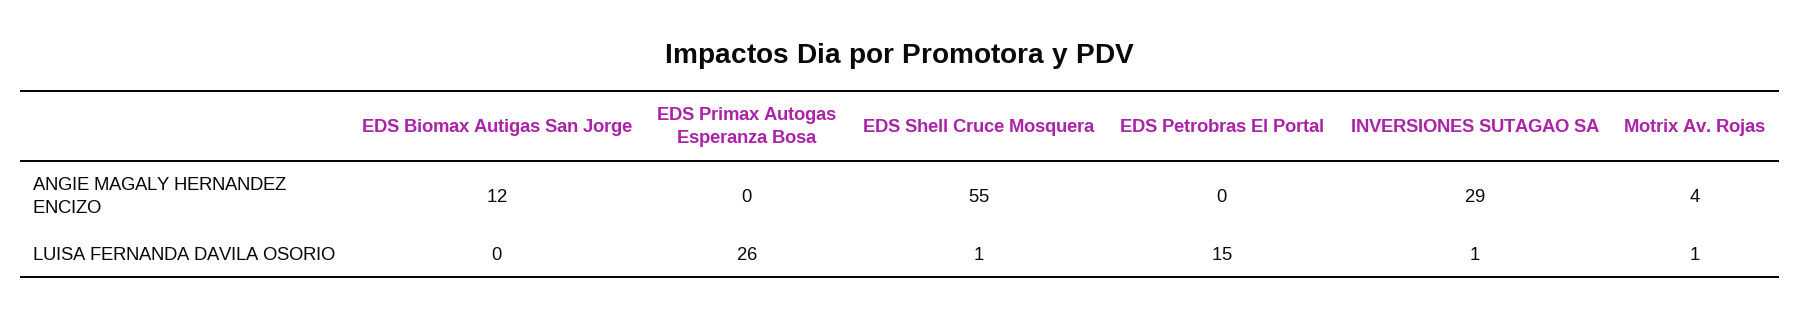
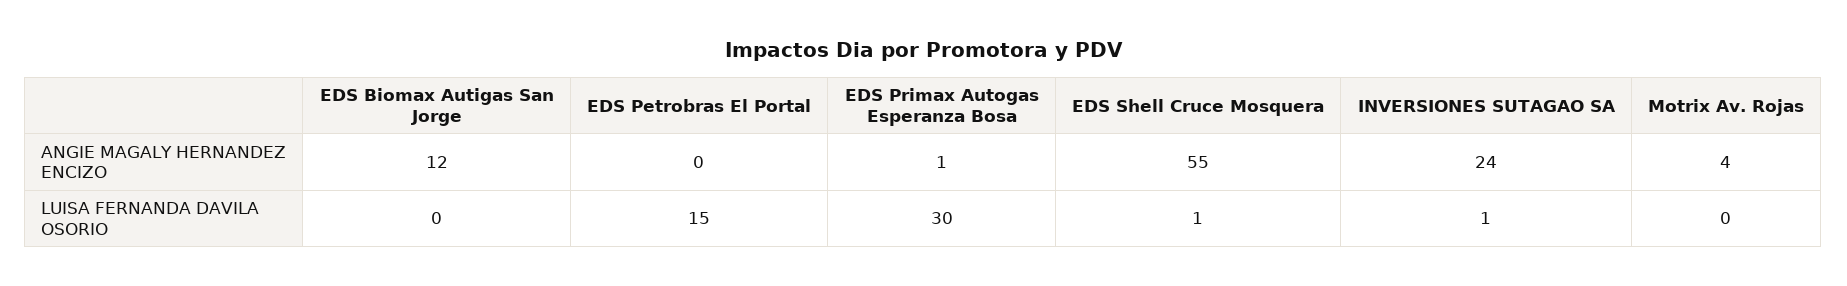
EDS Primax Autogas Esperanza Bosa, ANGIE MAGALY HERNANDEZ ENCIZO: 0 -> 1
INVERSIONES SUTAGAO SA, ANGIE MAGALY HERNANDEZ ENCIZO: 29 -> 24
EDS Primax Autogas Esperanza Bosa, LUISA FERNANDA DAVILA OSORIO: 26 -> 30
Motrix Av. Rojas, LUISA FERNANDA DAVILA OSORIO: 1 -> 0

